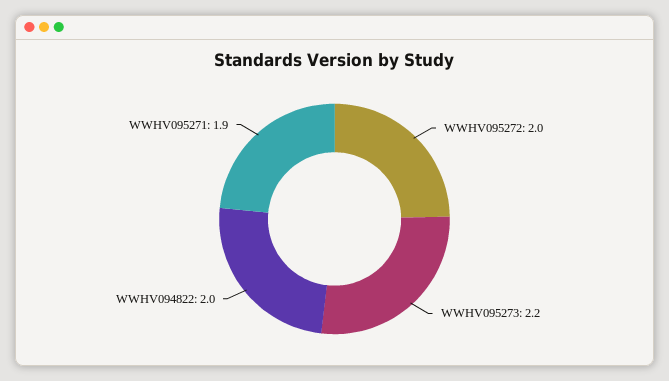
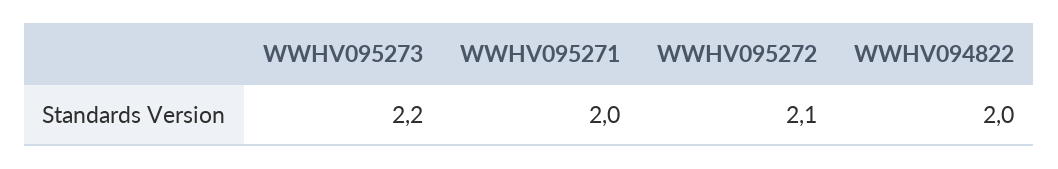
WWHV095272: 2 -> 2.1
WWHV095271: 1.9 -> 2

